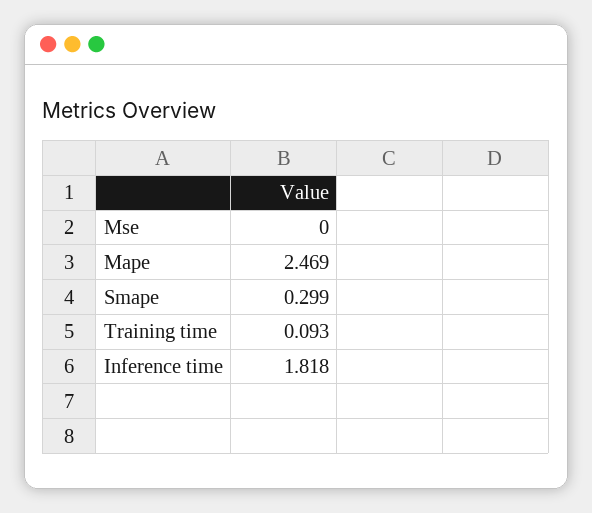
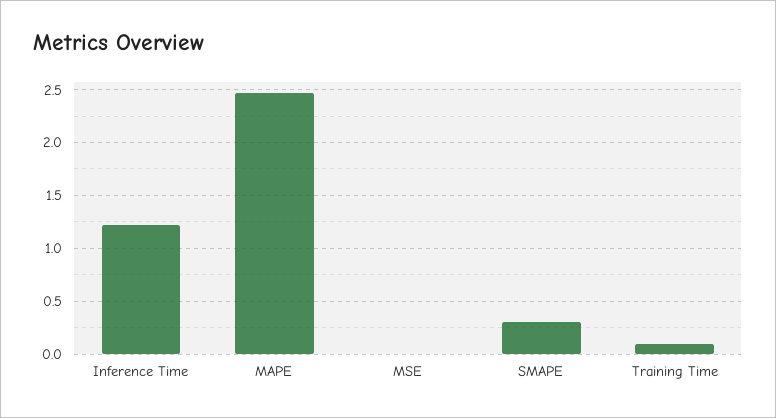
Inference time: 1.818 -> 1.2

